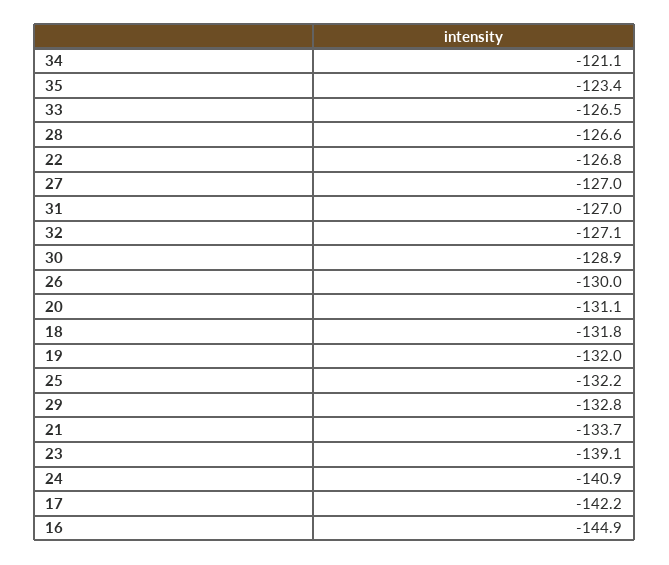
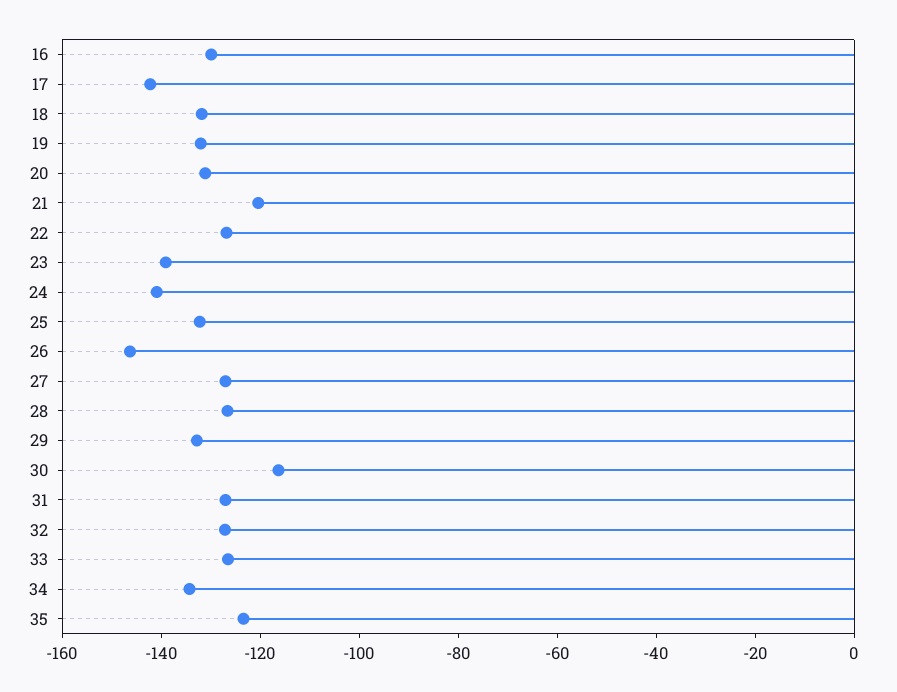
34: -121.1 -> -135
30: -128.9 -> -115
26: -130 -> -145
21: -133.7 -> -120
16: -144.9 -> -130

